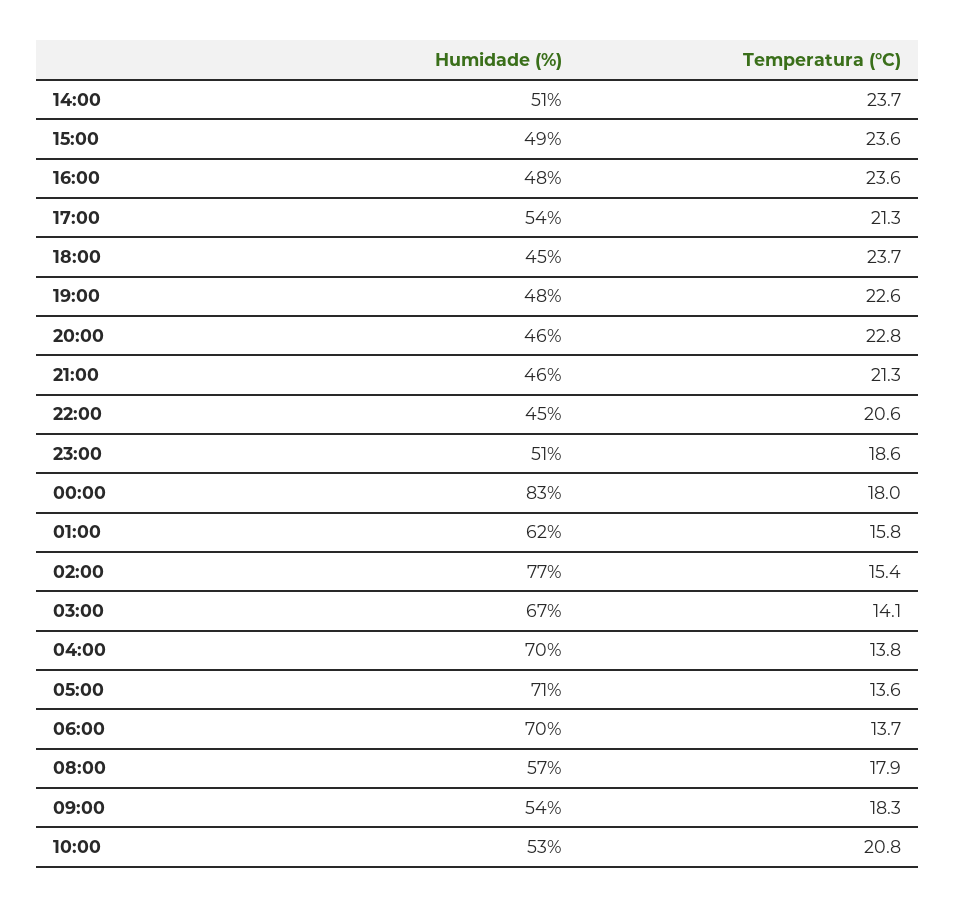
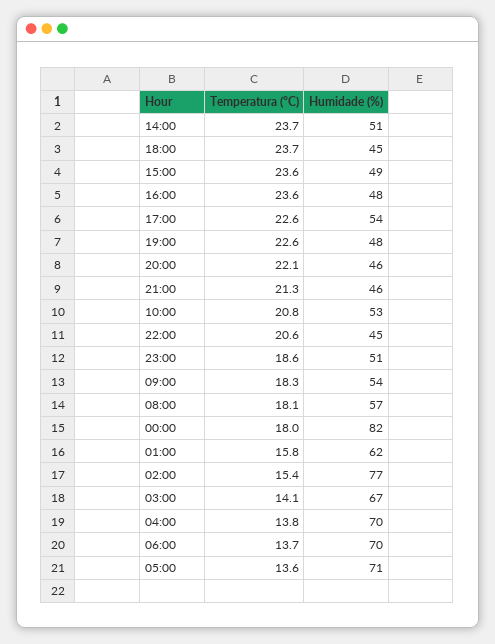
Temperatura (°C), 17:00: 21.3 -> 22.6
Temperatura (°C), 20:00: 22.8 -> 22.1
Humidade (%), 00:00: 83 -> 82
Temperatura (°C), 08:00: 17.9 -> 18.1

